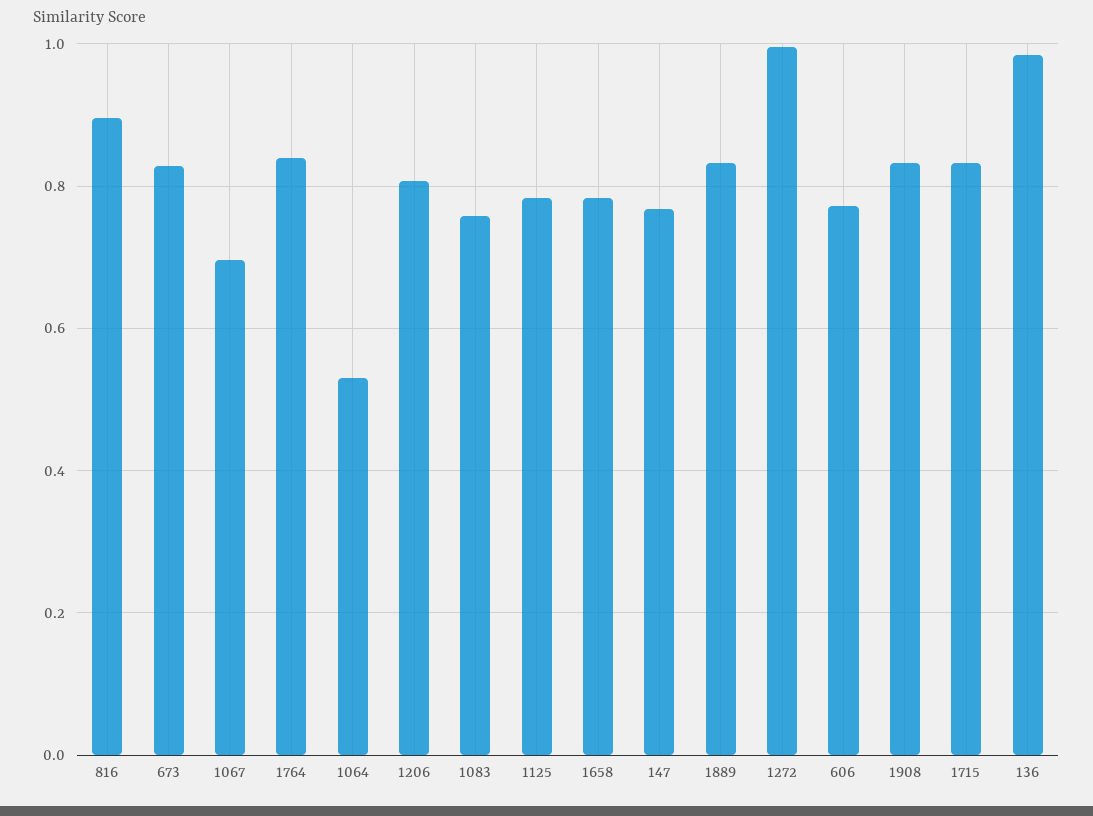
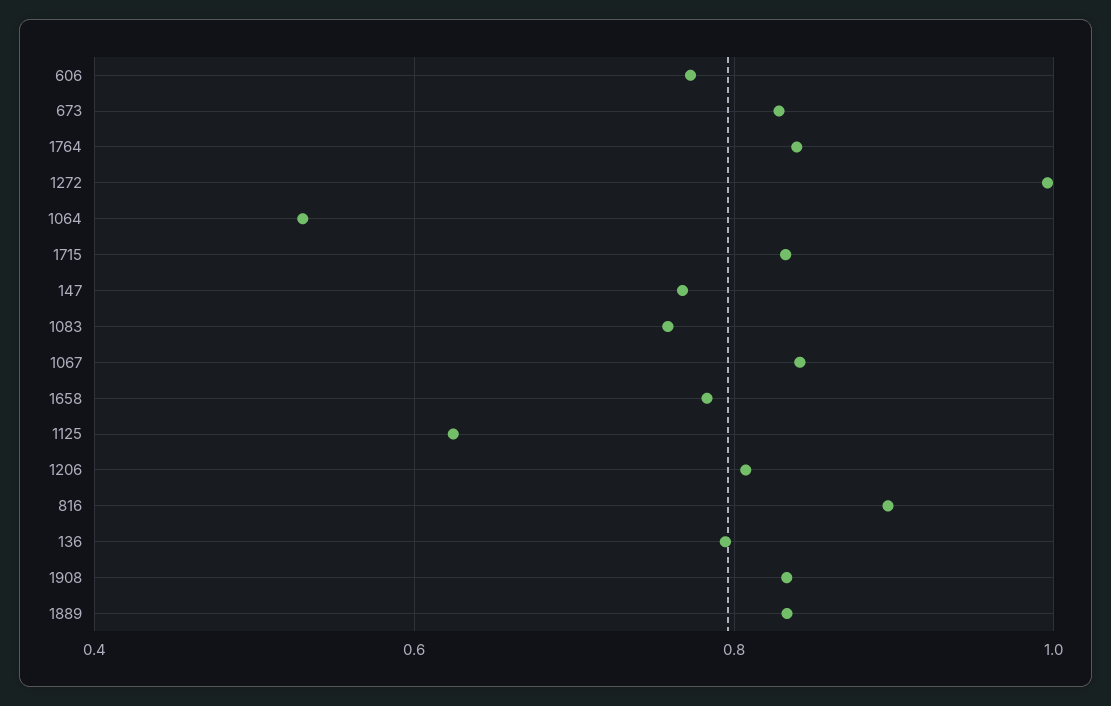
1067: 0.7 -> 0.84
1125: 0.78 -> 0.62
136: 0.98 -> 0.8

